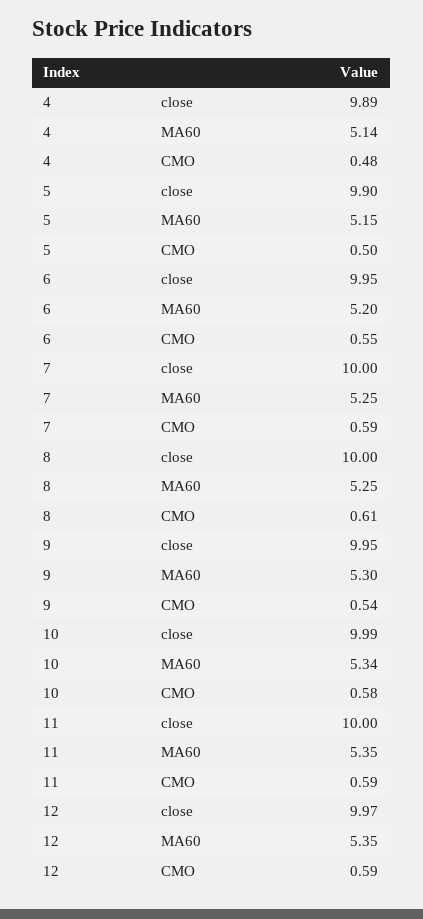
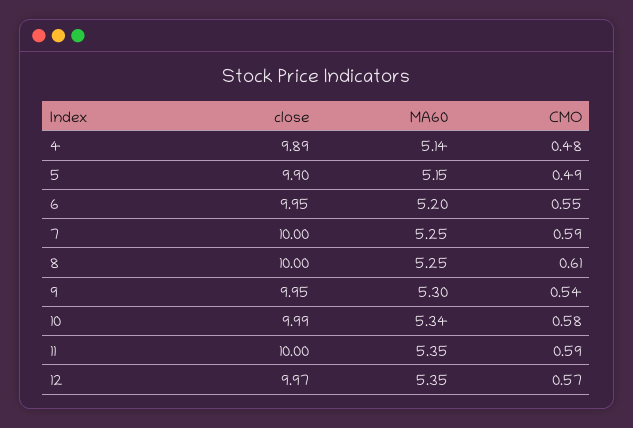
5, CMO: 0.5 -> 0.49
12, CMO: 0.59 -> 0.57

